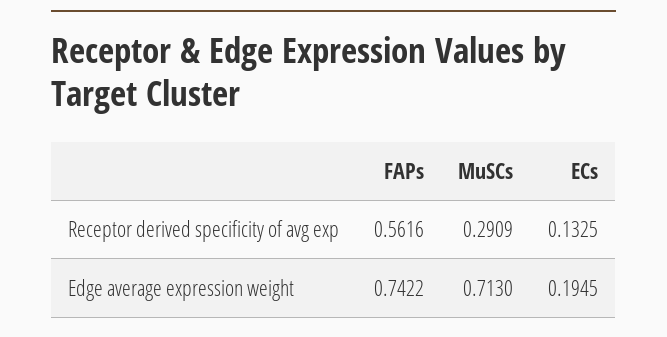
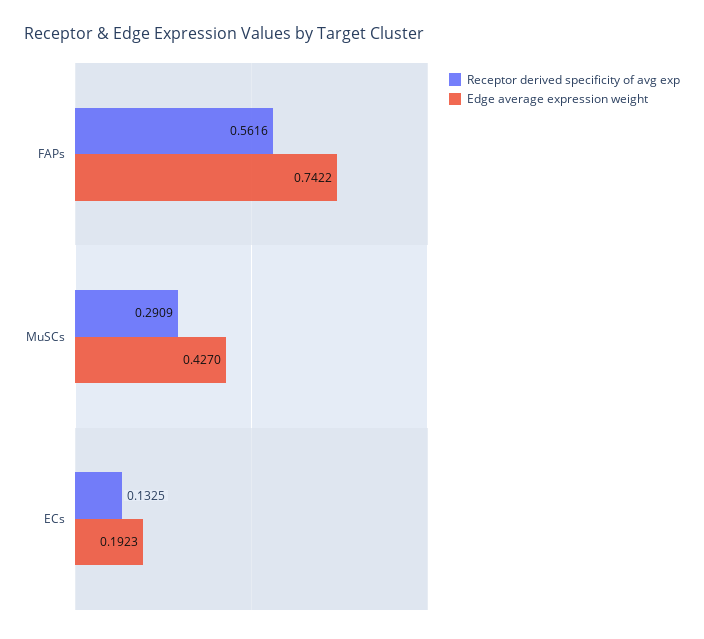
Edge average expression weight, MuSCs: 0.713 -> 0.427
Edge average expression weight, ECs: 0.1945 -> 0.1923

